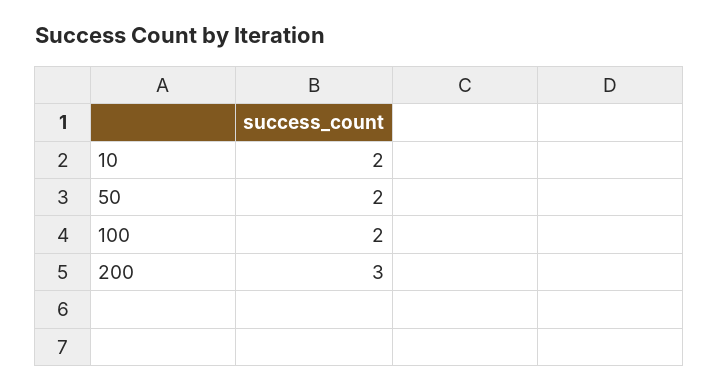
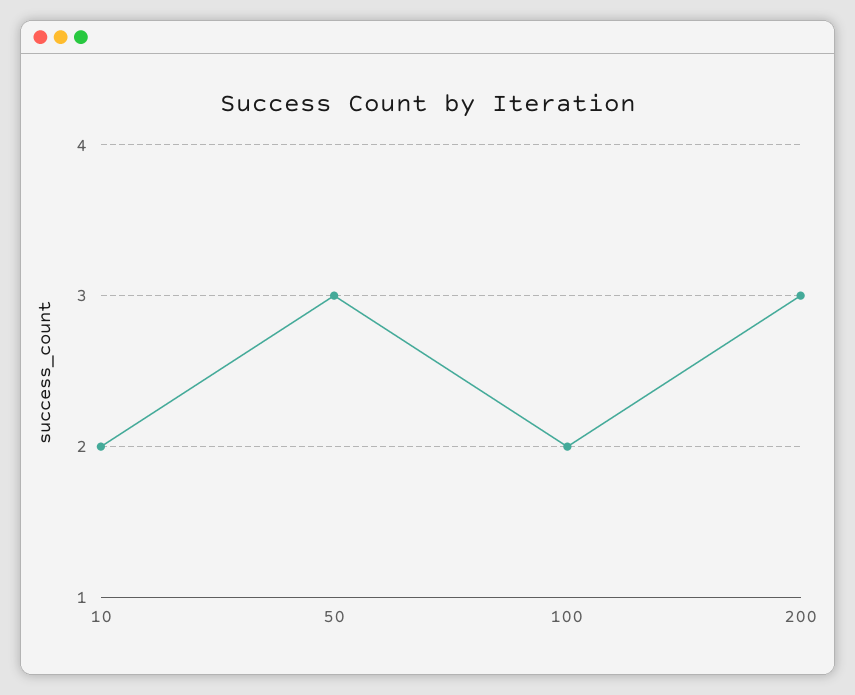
50: 2 -> 3

